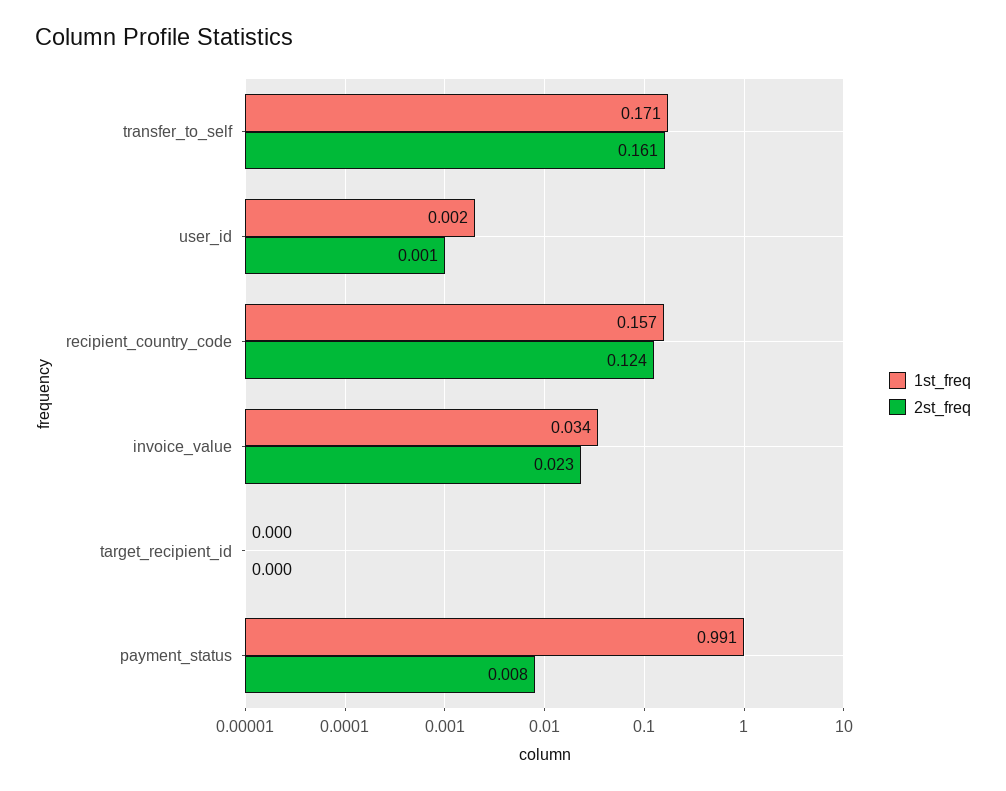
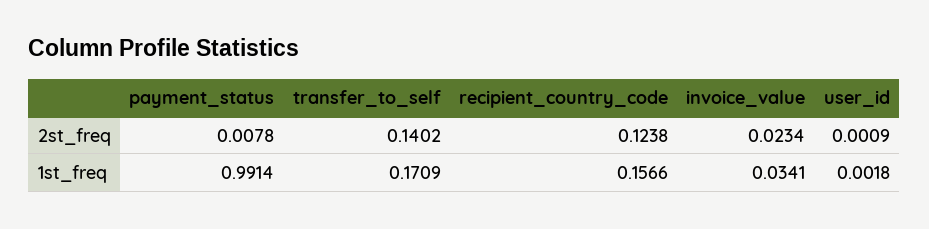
2st_freq, transfer_to_self: 0.161 -> 0.1402
1st_freq, target_recipient_id: 0 -> none
2st_freq, target_recipient_id: 0 -> none

